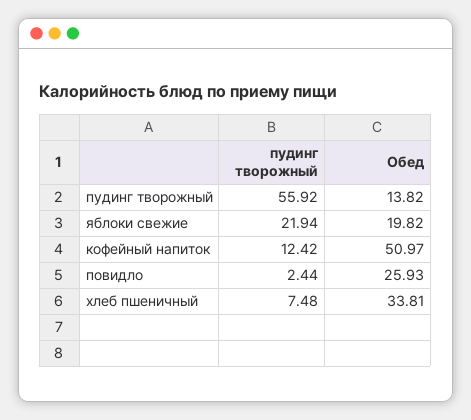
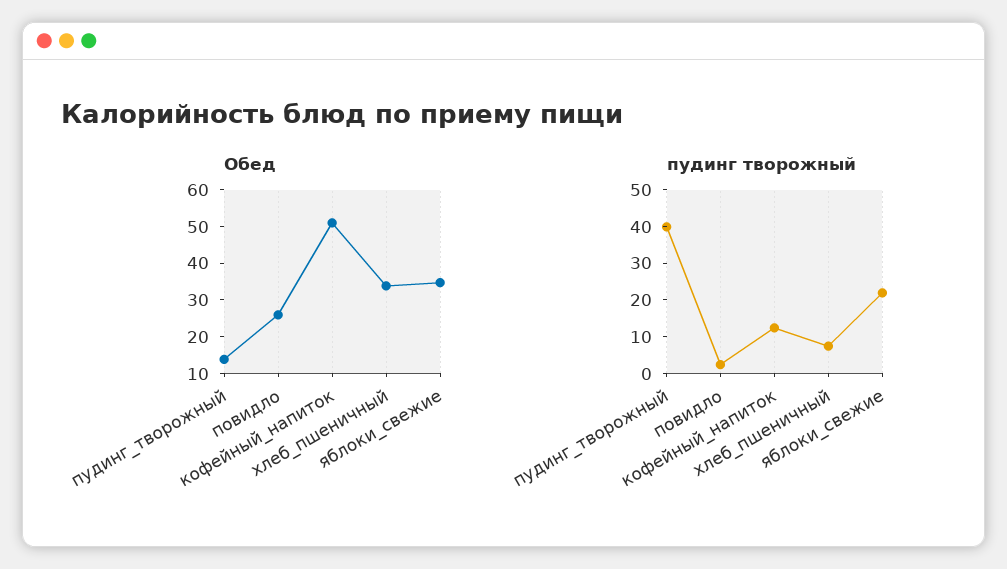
пудинг творожный, пудинг творожный: 55.92 -> 40
Обед, яблоки свежие: 19.82 -> 35

